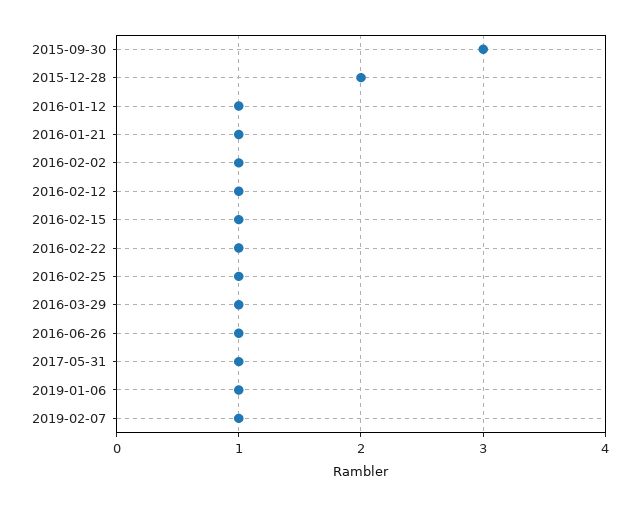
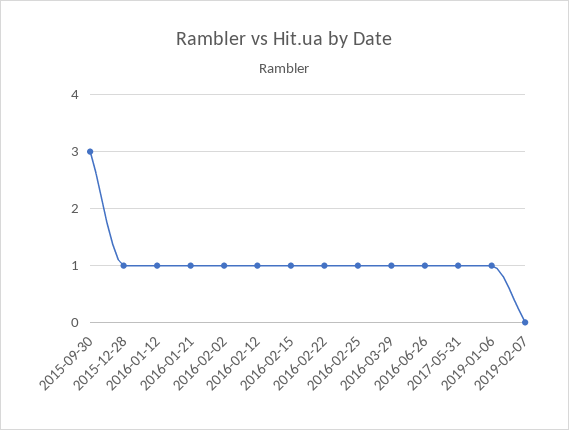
2015-12-28: 2 -> 1
2019-02-07: 1 -> 0

